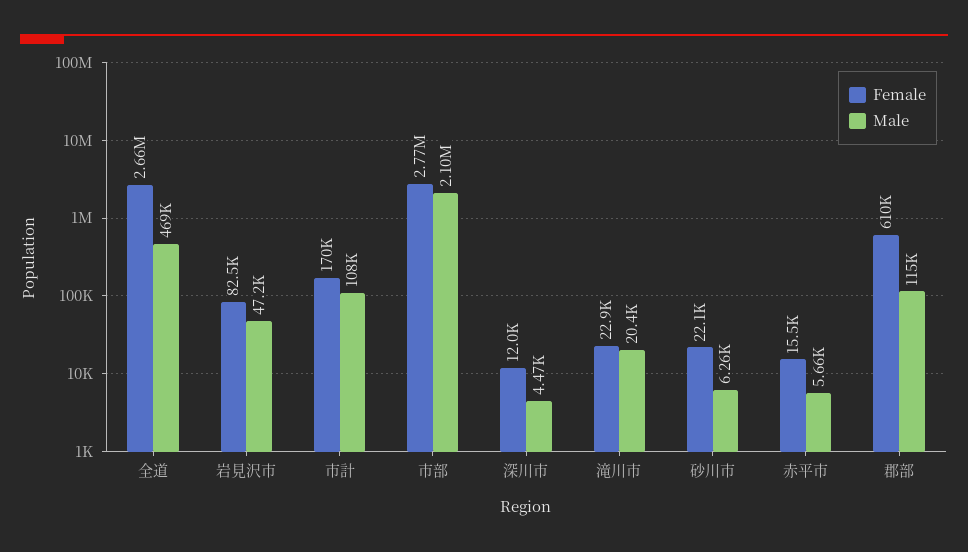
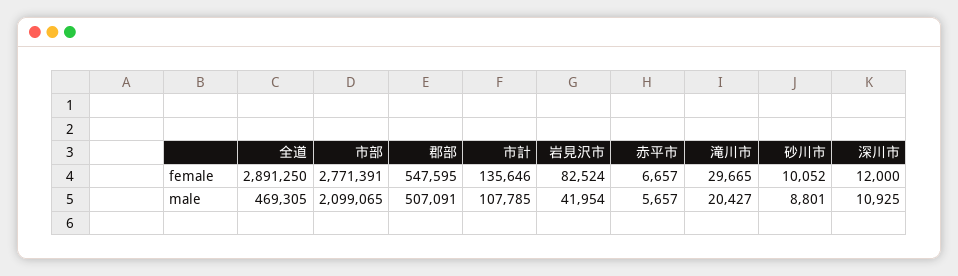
Female, 全道: 2660000 -> 2891250
Male, 岩見沢市: 47200 -> 41954
Female, 市計: 170000 -> 135646
Male, 深川市: 4470 -> 10925
Female, 滝川市: 22900 -> 29665
Female, 砂川市: 22100 -> 10052
Male, 砂川市: 6260 -> 8801
Female, 赤平市: 15500 -> 6657
Female, 郡部: 610000 -> 547595
Male, 郡部: 115000 -> 507091

